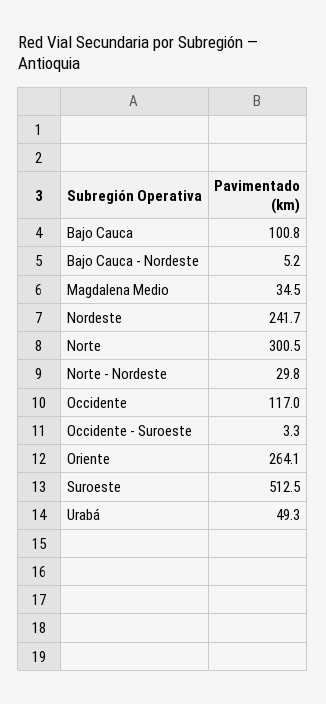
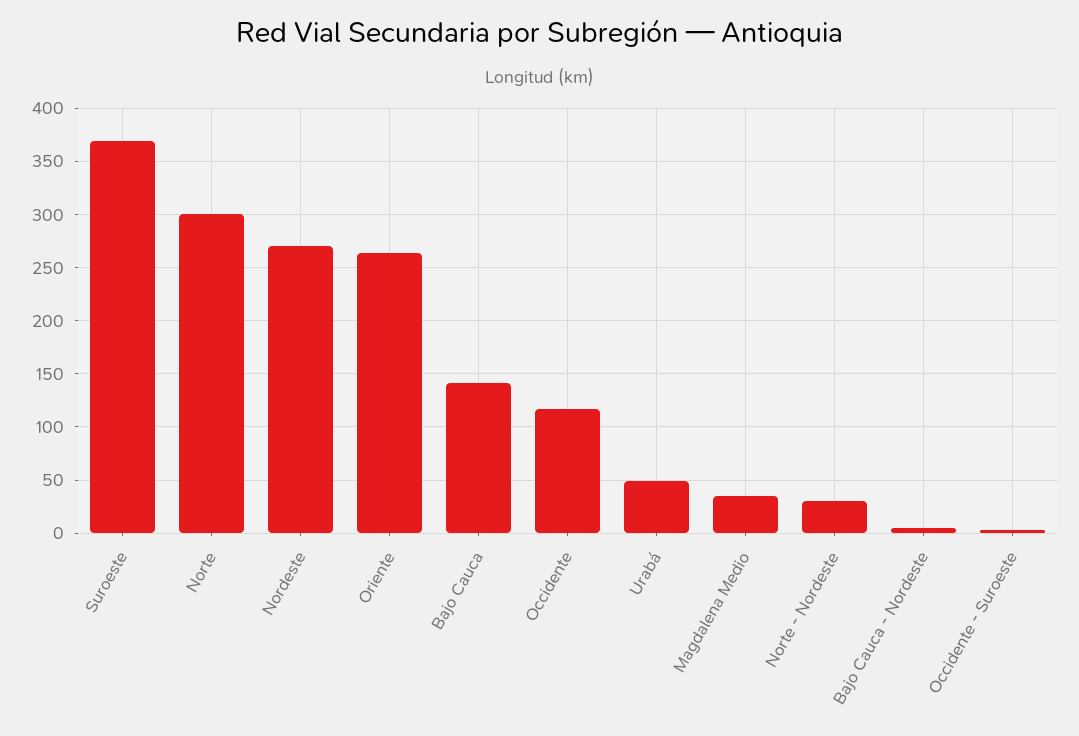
Bajo Cauca: 100.8 -> 140
Nordeste: 241.7 -> 270
Suroeste: 512.5 -> 370

